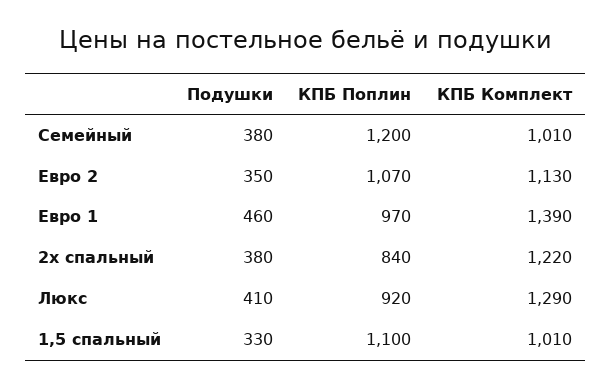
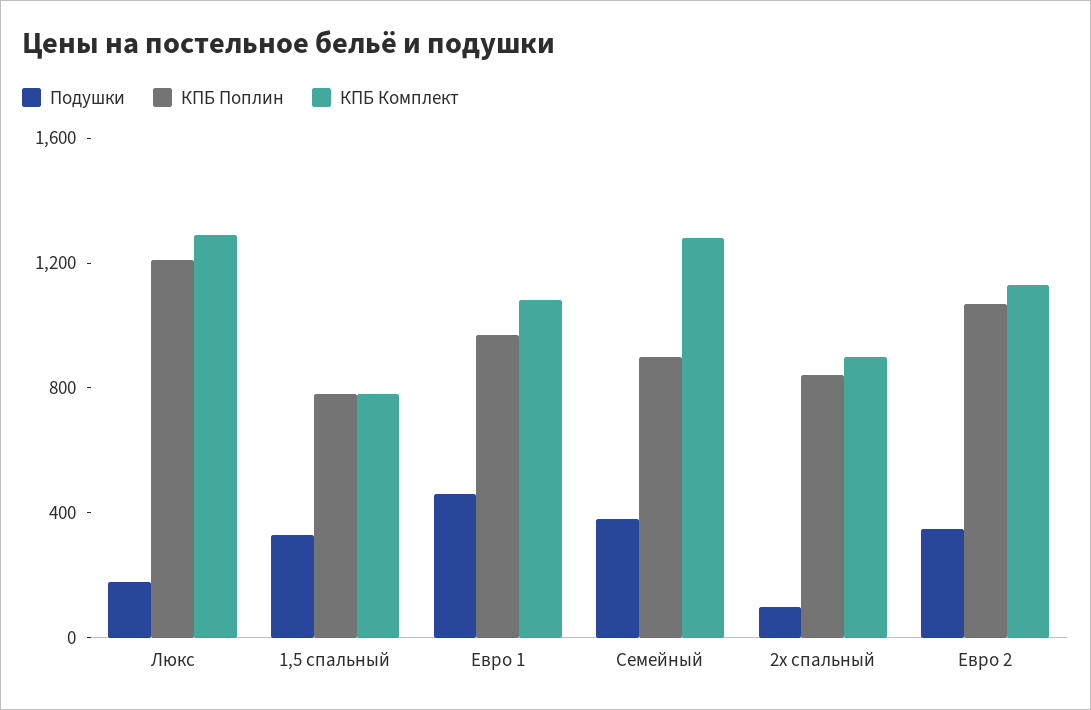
КПБ Поплин, Семейный: 1200 -> 900
КПБ Комплект, Семейный: 1010 -> 1300
КПБ Комплект, Евро 1: 1390 -> 1100
Подушки, 2х спальный: 380 -> 100
КПБ Комплект, 2х спальный: 1220 -> 900
Подушки, Люкс: 410 -> 200
КПБ Поплин, Люкс: 920 -> 1200
КПБ Поплин, 1,5 спальный: 1100 -> 800
КПБ Комплект, 1,5 спальный: 1010 -> 800

